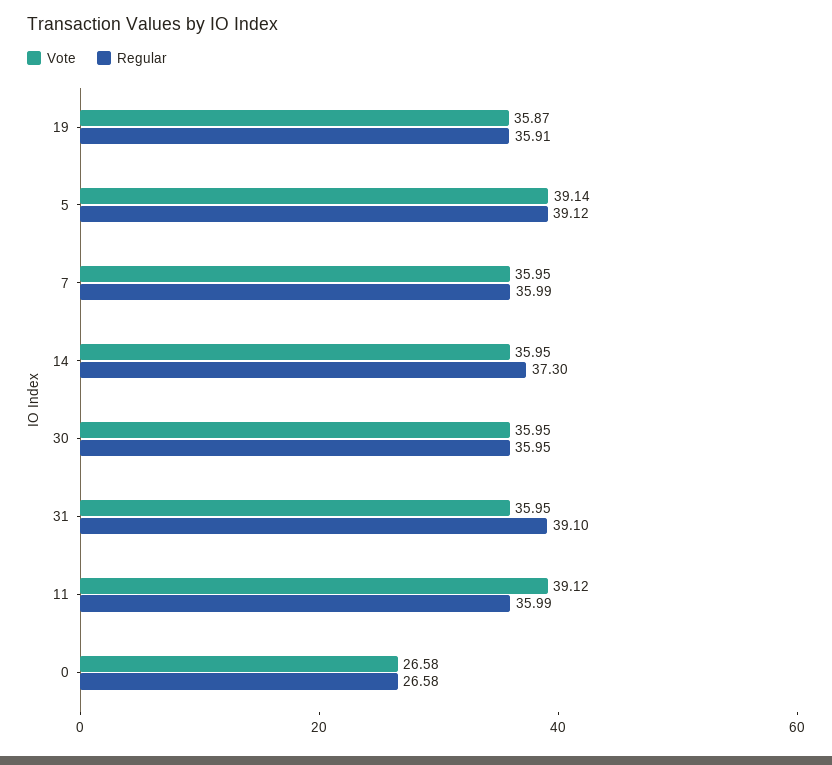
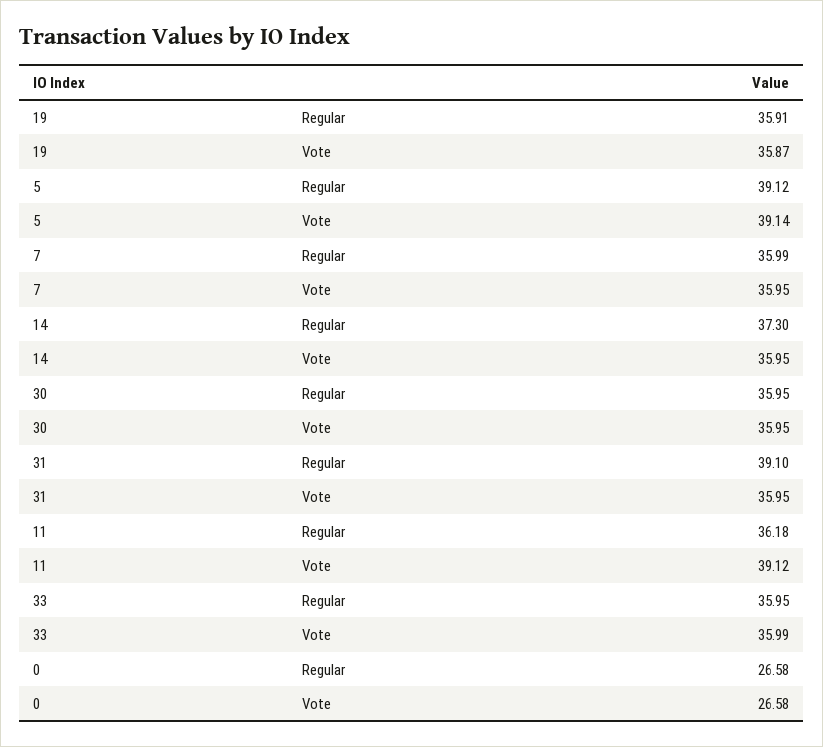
Regular, 11: 35.99 -> 36.18
Regular, 33: none -> 35.95
Vote, 33: none -> 35.99

